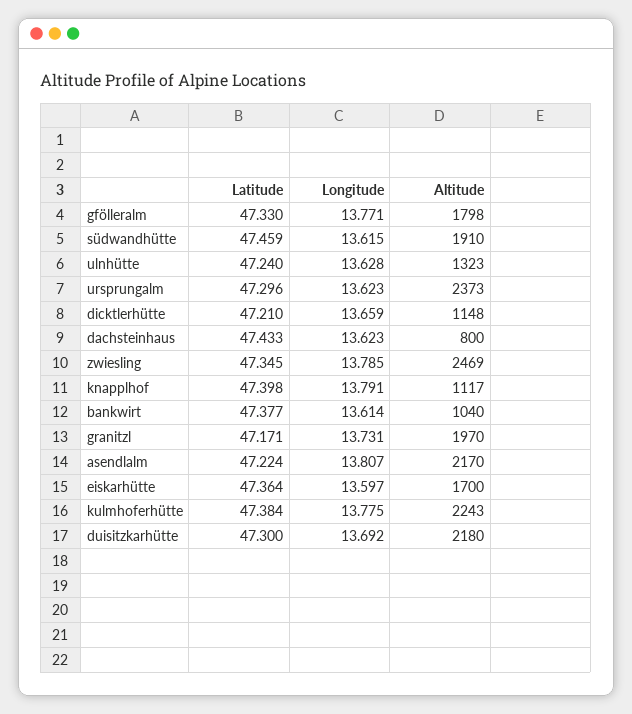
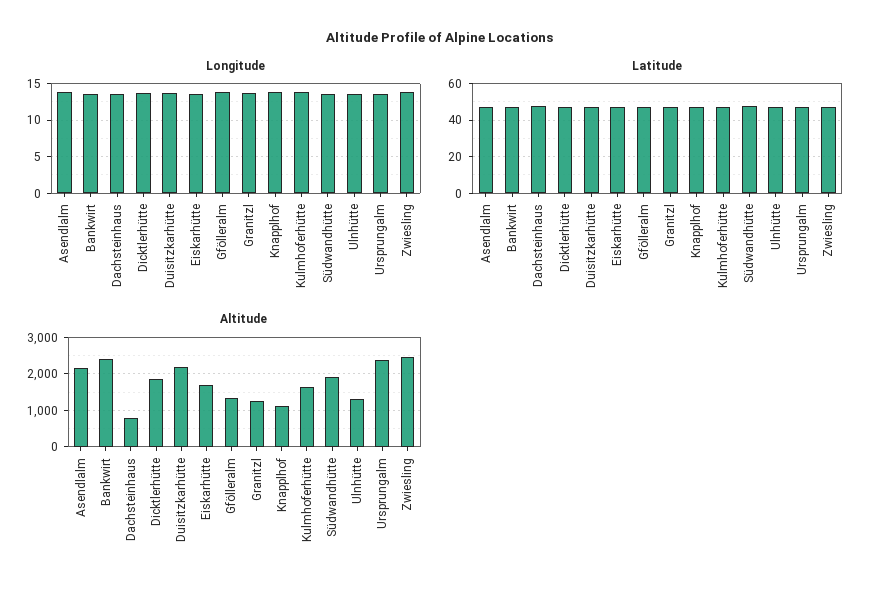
Altitude, gfölleralm: 1798 -> 1400
Altitude, dicktlerhütte: 1148 -> 1800
Altitude, bankwirt: 1040 -> 2400
Altitude, granitzl: 1970 -> 1200
Altitude, kulmhoferhütte: 2243 -> 1600

